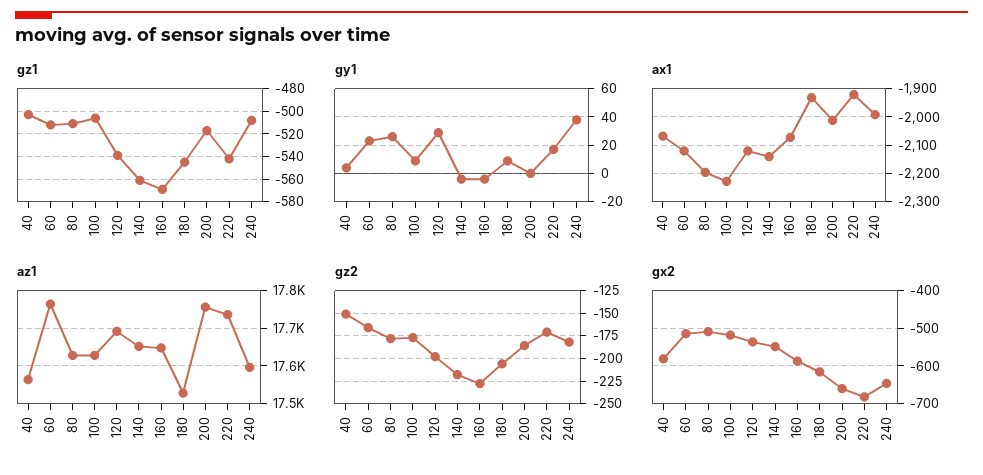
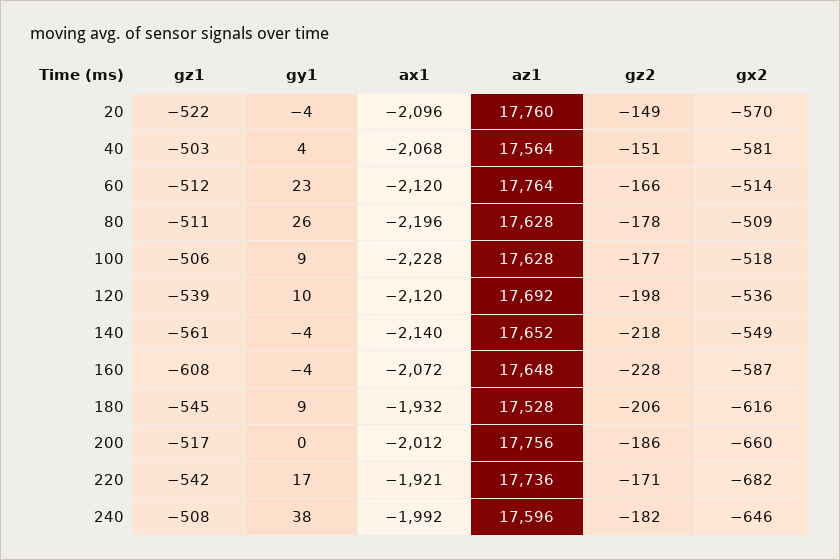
gz1, 160: -570 -> -608
gy1, 120: 30 -> 10
gz1, 20: none -> -522
gy1, 20: none -> -4
ax1, 20: none -> -2096
az1, 20: none -> 17760
gz2, 20: none -> -149
gx2, 20: none -> -570

